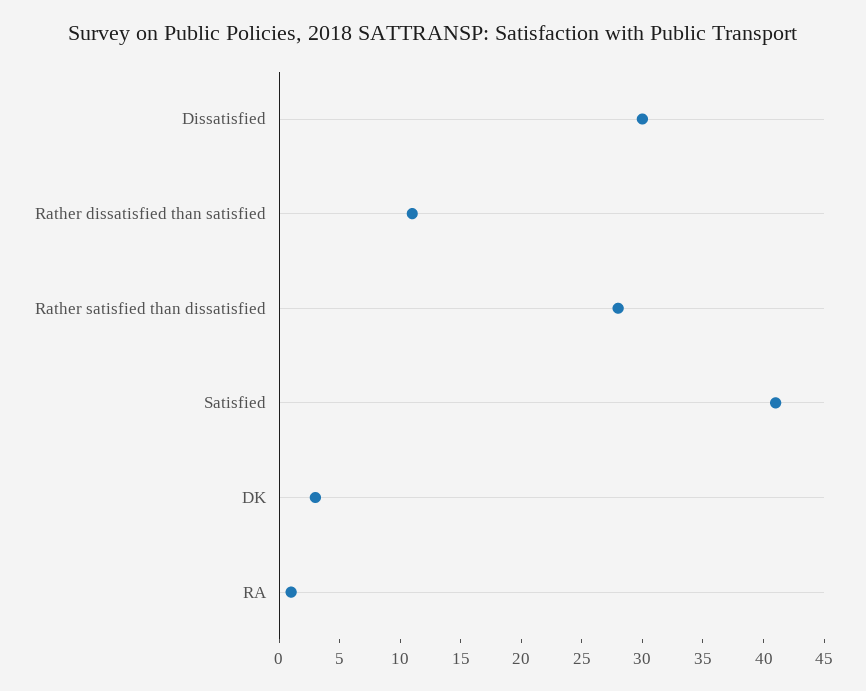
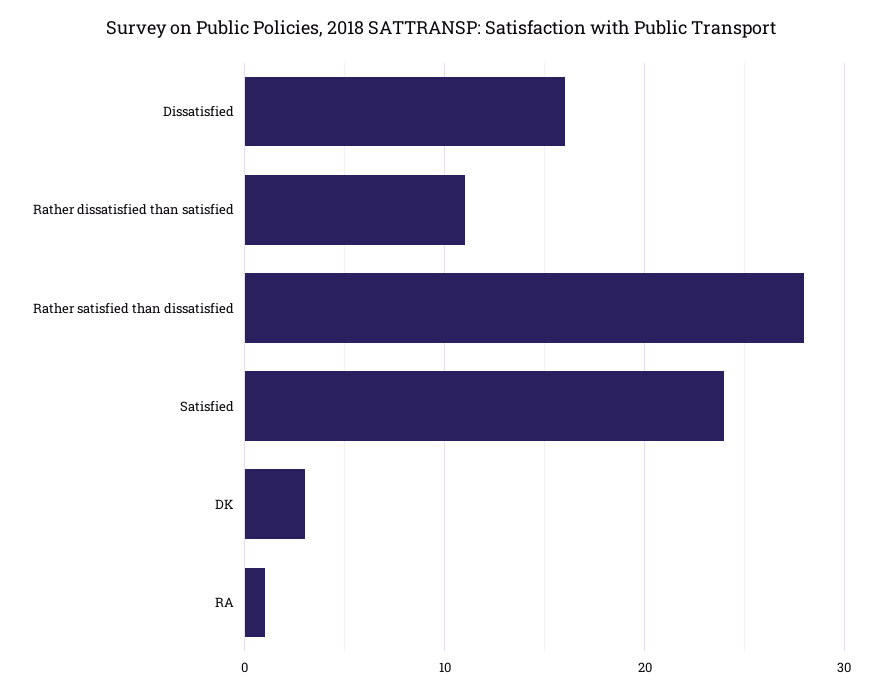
Dissatisfied: 30 -> 16
Satisfied: 41 -> 24

